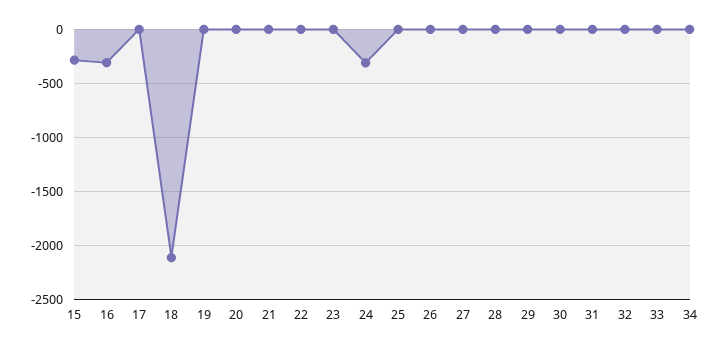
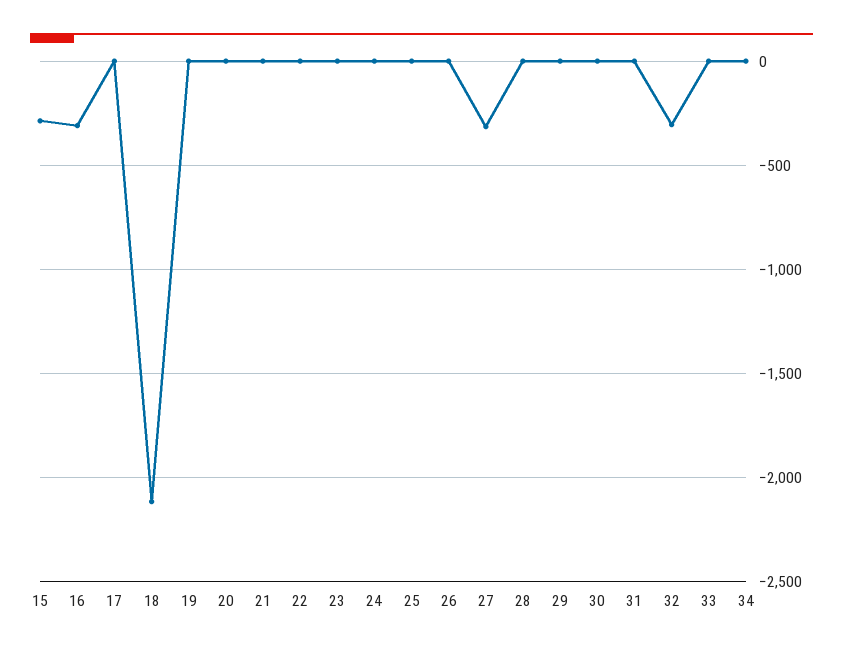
24: -300 -> 0
27: 0 -> -300
32: 0 -> -300

